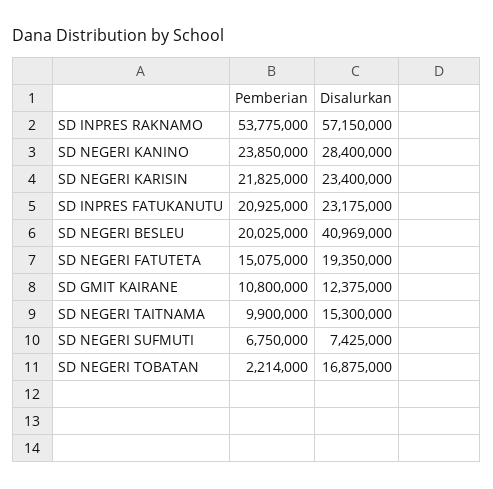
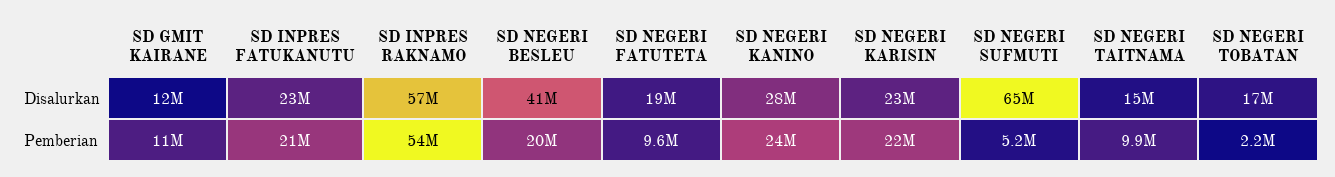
Pemberian, SD NEGERI FATUTETA: 15075000 -> 9600000
Pemberian, SD NEGERI SUFMUTI: 6750000 -> 5200000
Disalurkan, SD NEGERI SUFMUTI: 7425000 -> 65000000

